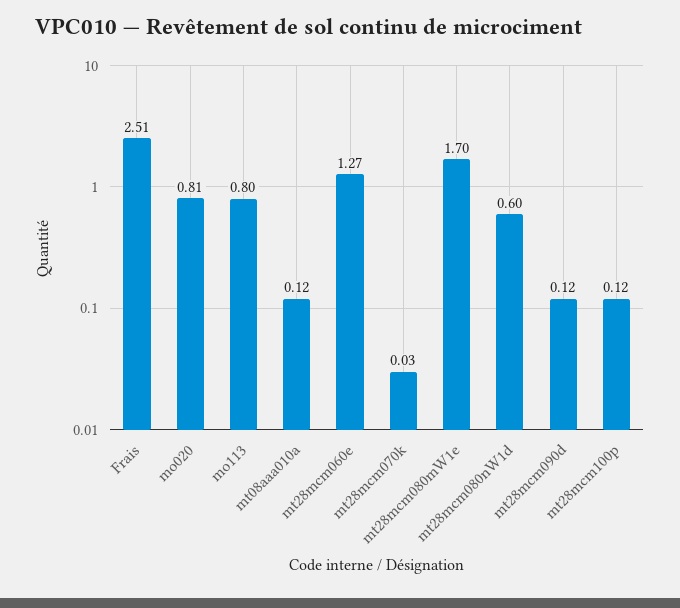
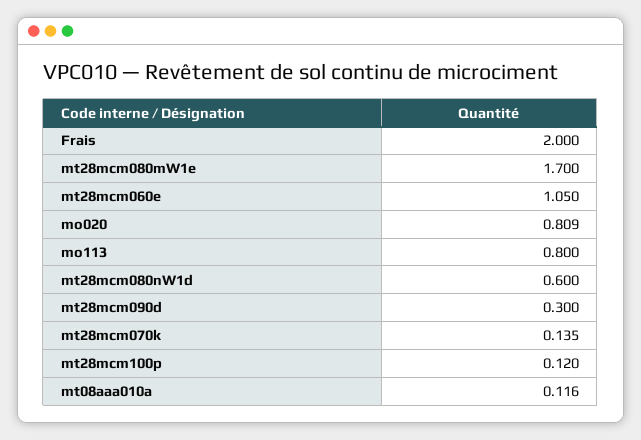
Frais: 2.51 -> 2
mt28mcm060e: 1.27 -> 1.05
mt28mcm070k: 0.03 -> 0.135
mt28mcm090d: 0.12 -> 0.3

